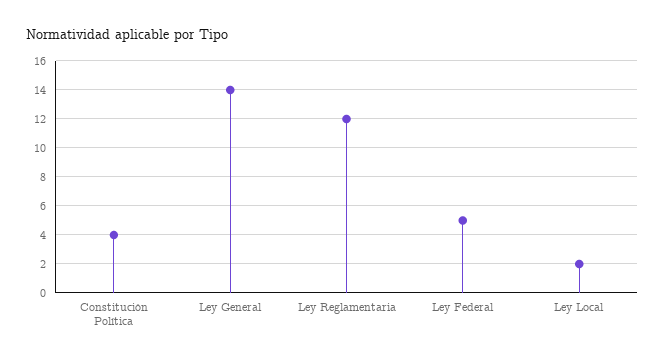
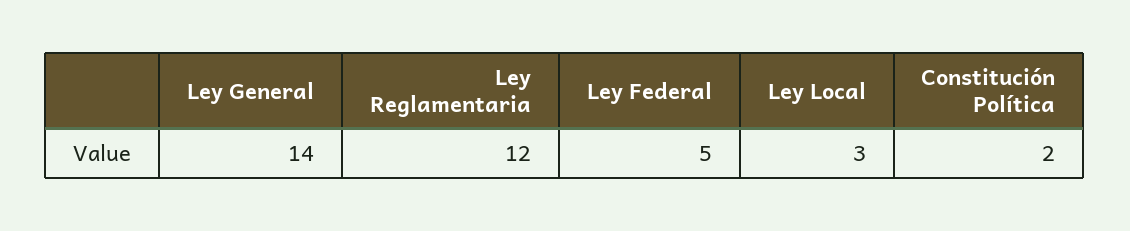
Constitución Política: 4 -> 2
Ley Local: 2 -> 3

